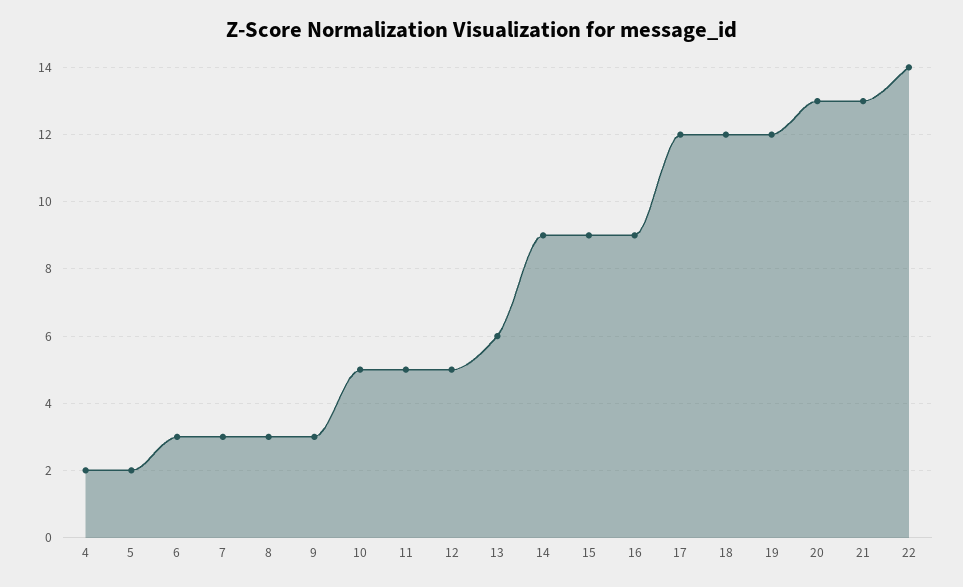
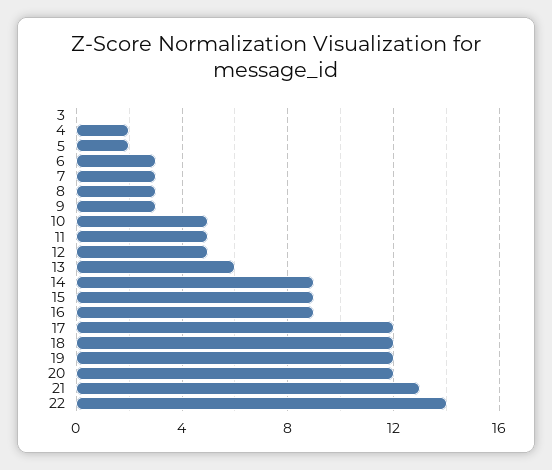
20: 13 -> 12
3: none -> 0

